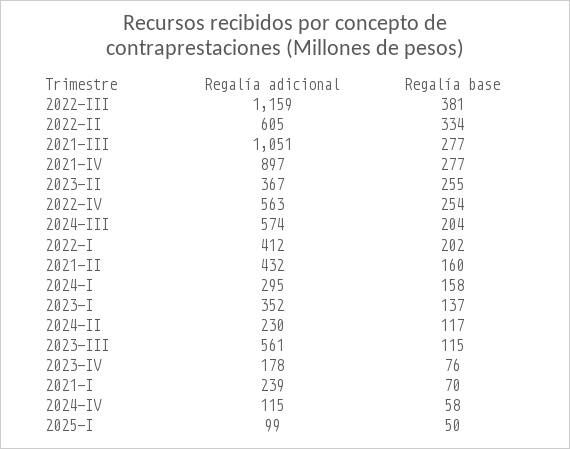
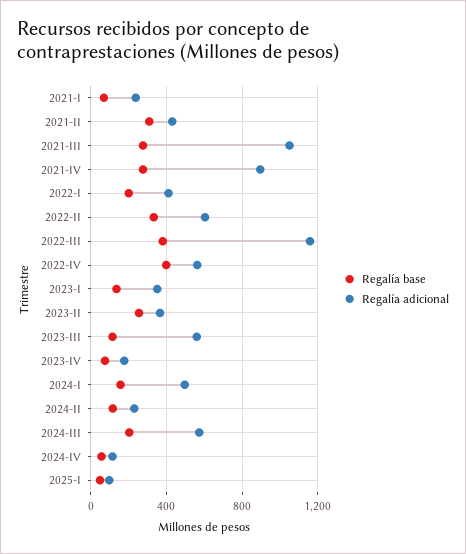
Regalía base, 2022-IV: 254 -> 400
Regalía base, 2021-II: 160 -> 300
Regalía adicional, 2024-I: 295 -> 500

